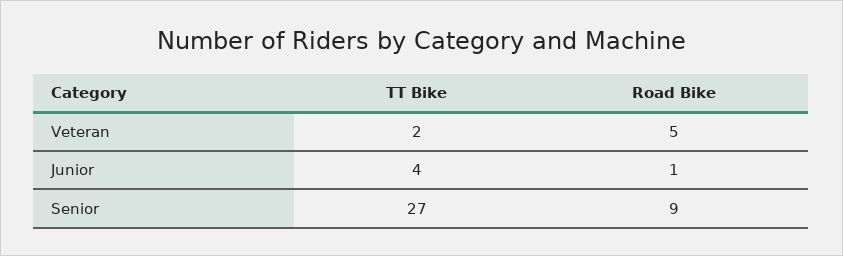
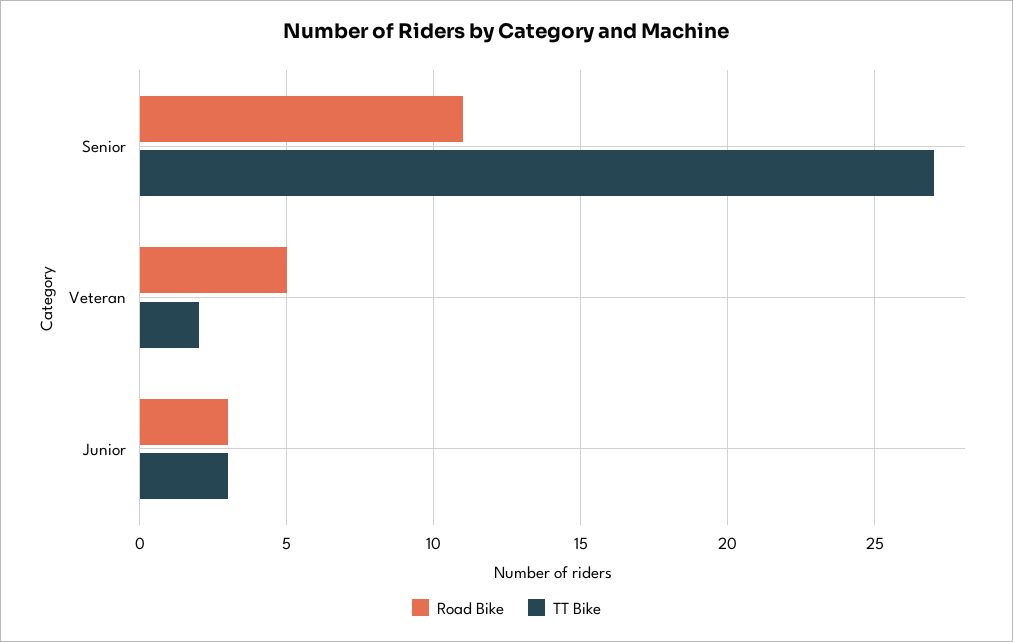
TT Bike, Junior: 4 -> 3
Road Bike, Junior: 1 -> 3
Road Bike, Senior: 9 -> 11

